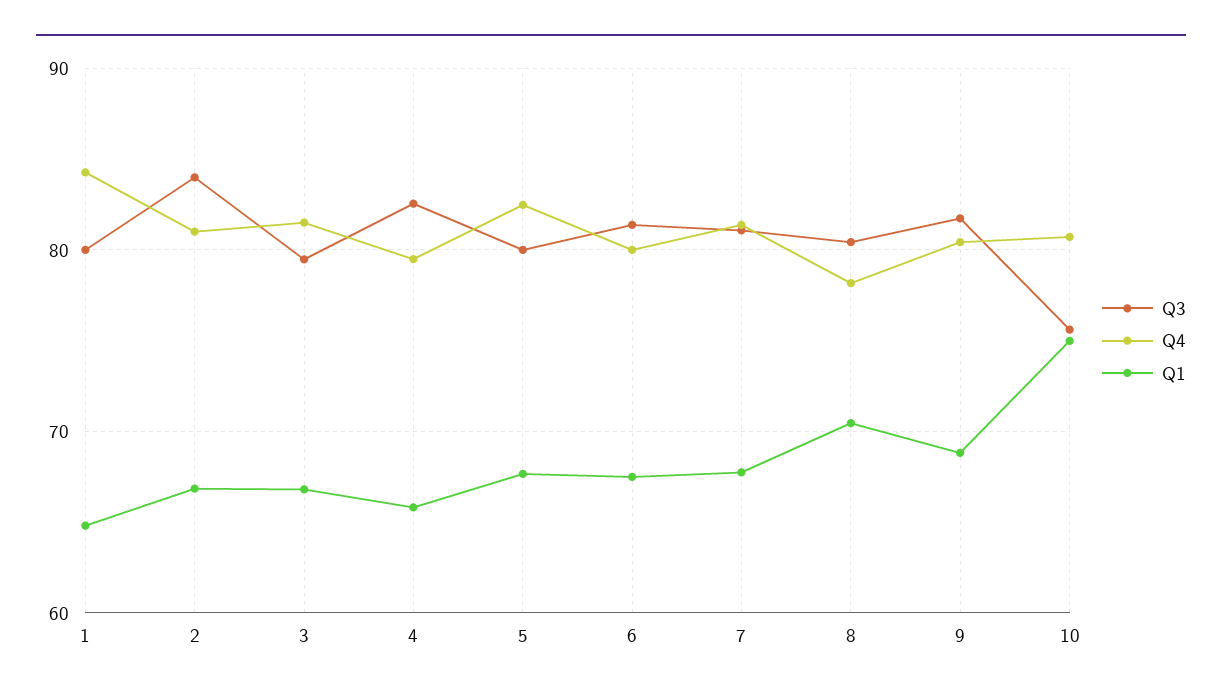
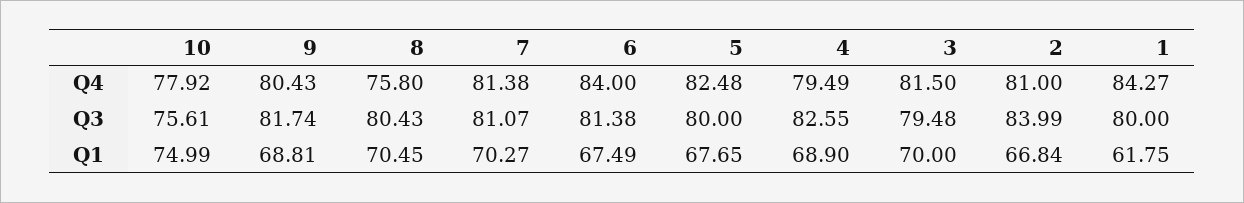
Q1, 1: 65 -> 61.75
Q1, 3: 67 -> 70
Q1, 4: 66 -> 68.9
Q4, 6: 80 -> 84
Q1, 7: 68 -> 70.27
Q4, 8: 78 -> 75.8
Q4, 10: 81 -> 77.92

